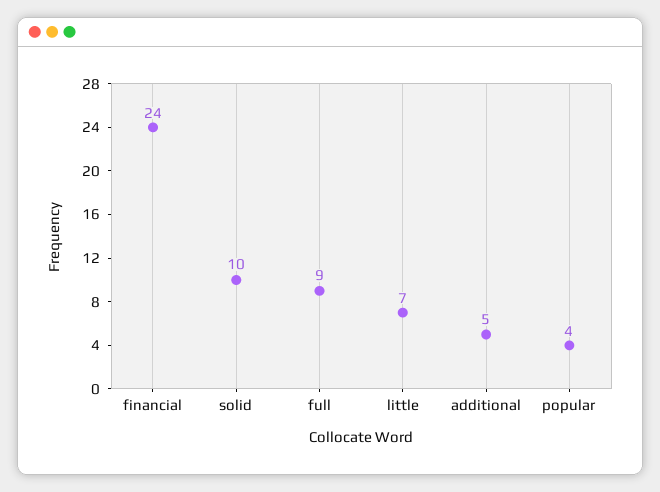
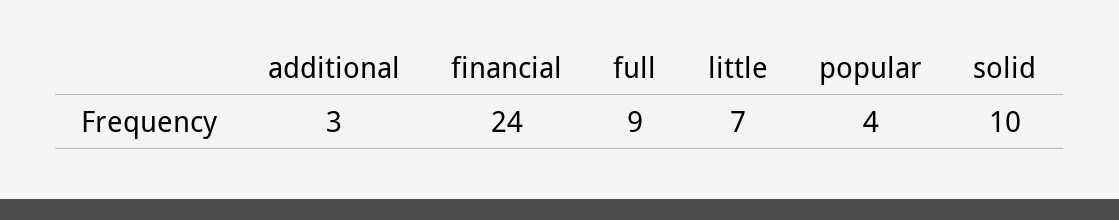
additional: 5 -> 3

